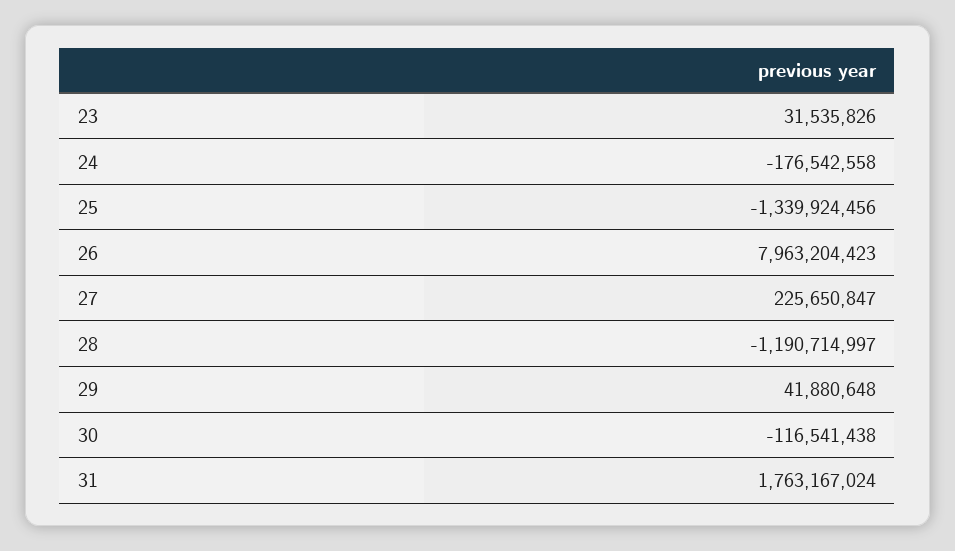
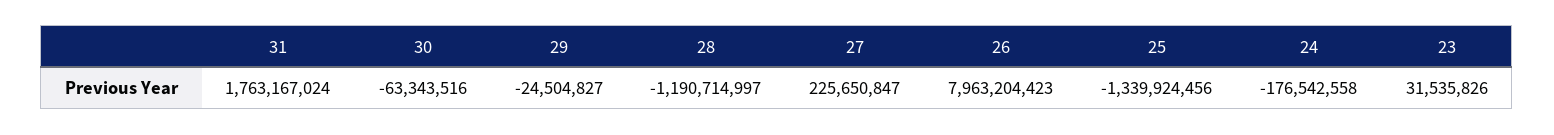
29: 41880648 -> -24504827
30: -116541438 -> -63343516

